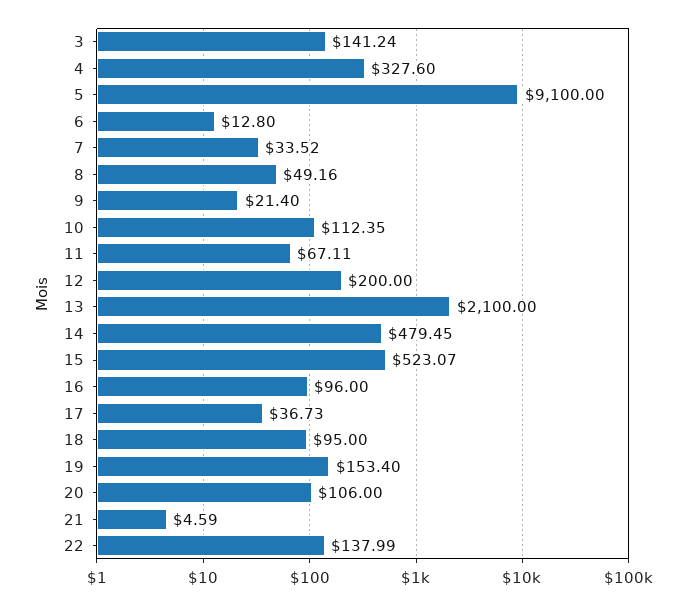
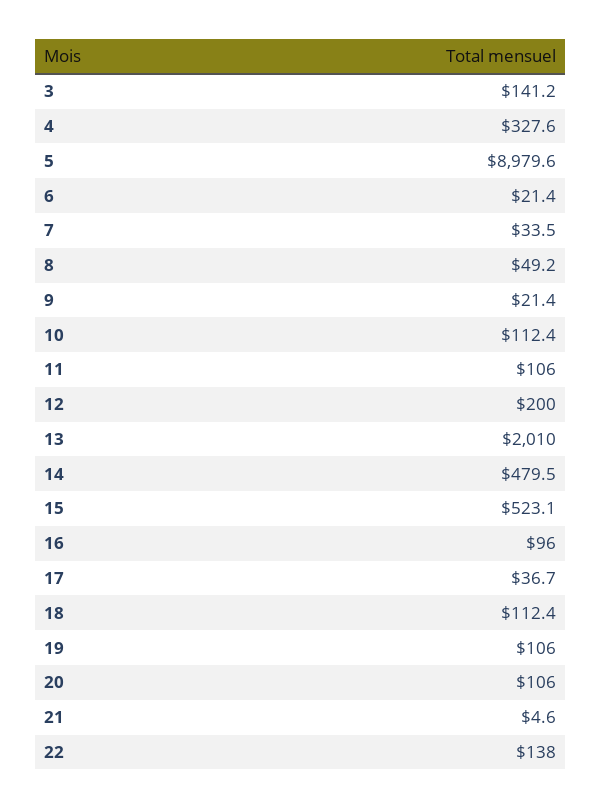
5: 9100 -> 8979.6
6: 12.8 -> 21.4
11: 67.11 -> 106
13: 2100 -> 2010
18: 95 -> 112.4
19: 153.4 -> 106

